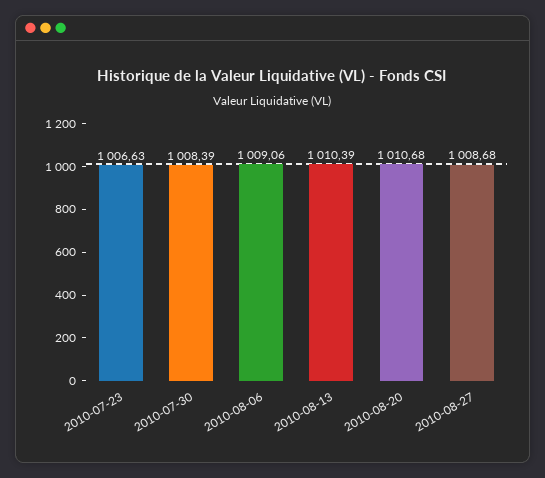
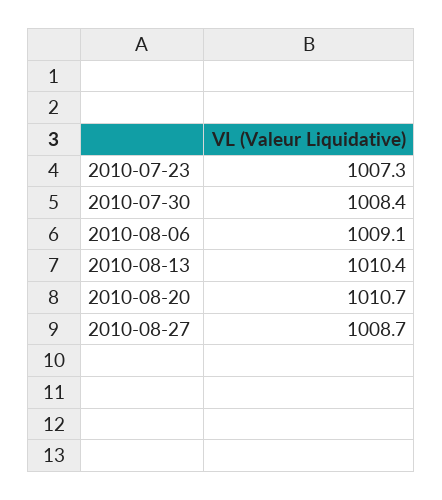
2010-07-23: 1006.63 -> 1007.3

